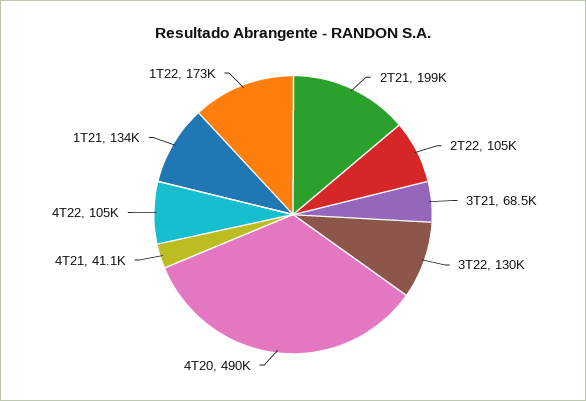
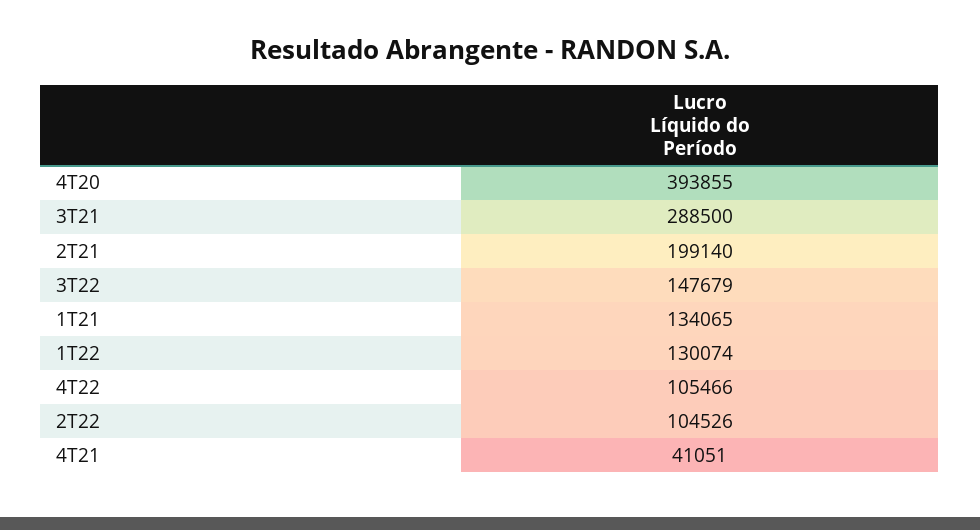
3T21: 68500 -> 288500
3T22: 130000 -> 147679
4T20: 490000 -> 393855
1T22: 173000 -> 130074

